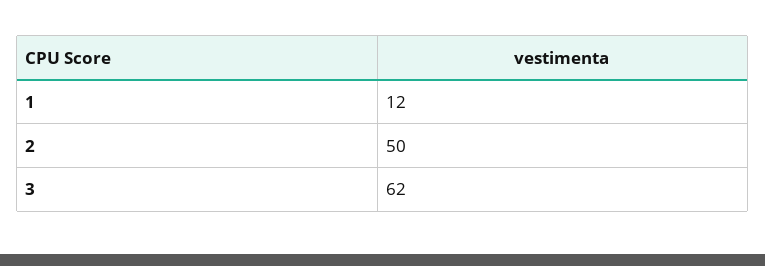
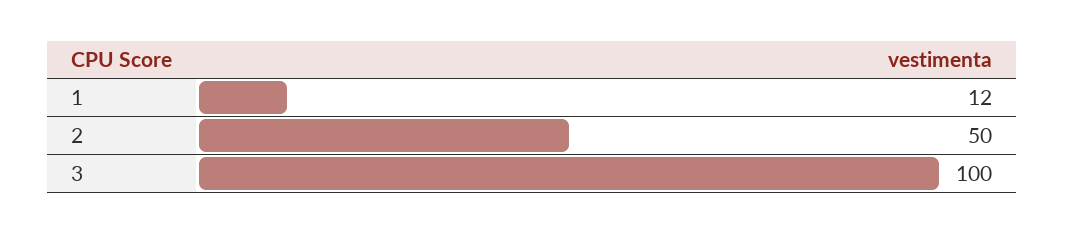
3: 62 -> 100

